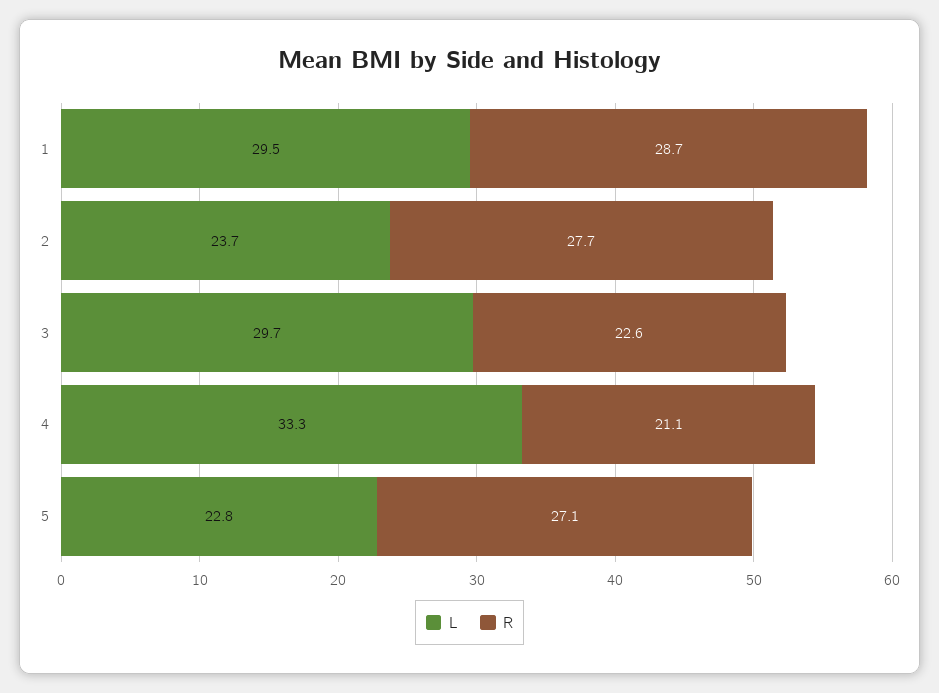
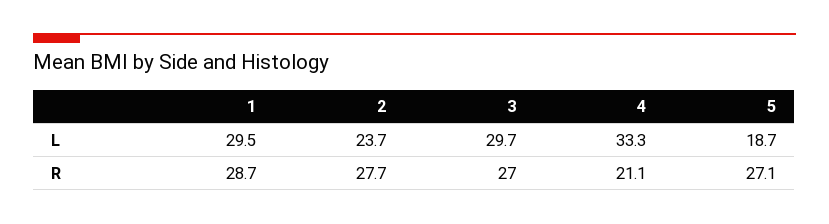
R, 3: 22.6 -> 27
L, 5: 22.8 -> 18.7

